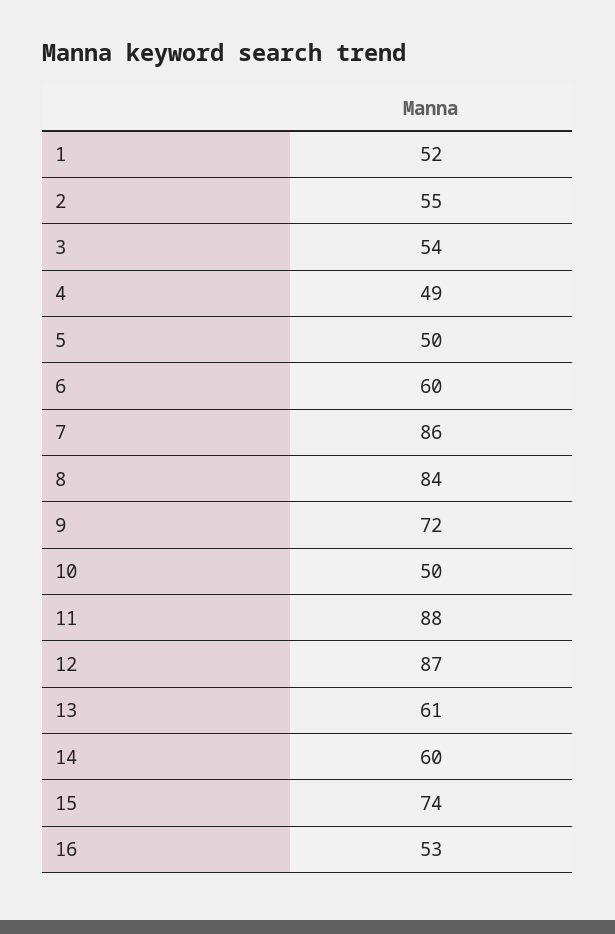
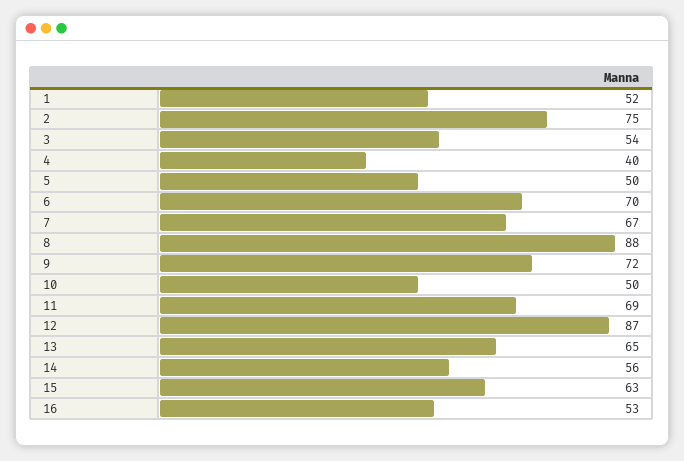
2: 55 -> 75
4: 49 -> 40
6: 60 -> 70
7: 86 -> 67
8: 84 -> 88
11: 88 -> 69
13: 61 -> 65
14: 60 -> 56
15: 74 -> 63

